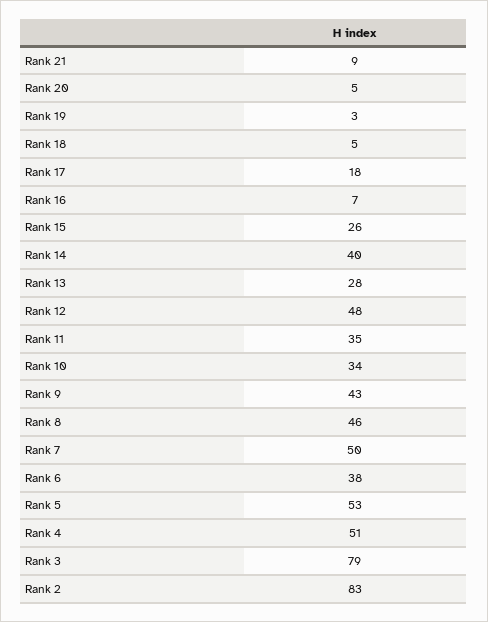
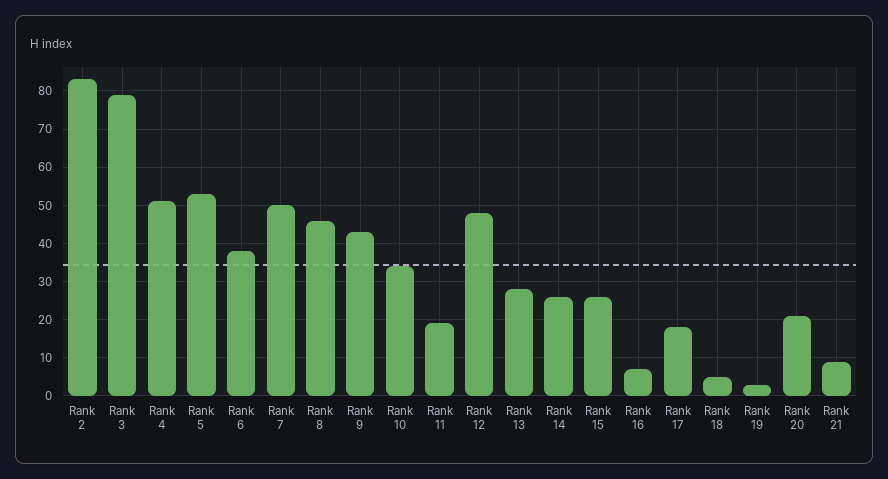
Rank 20: 5 -> 20
Rank 14: 40 -> 25
Rank 11: 35 -> 20

